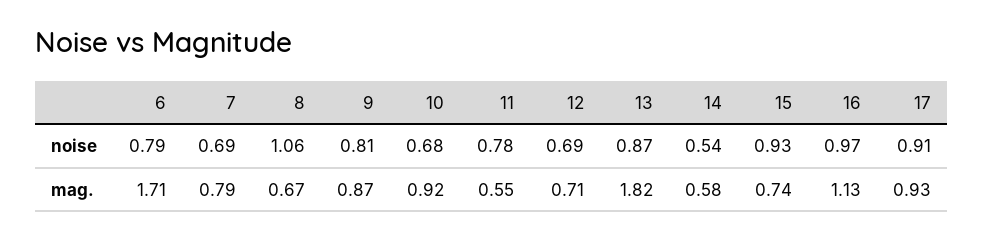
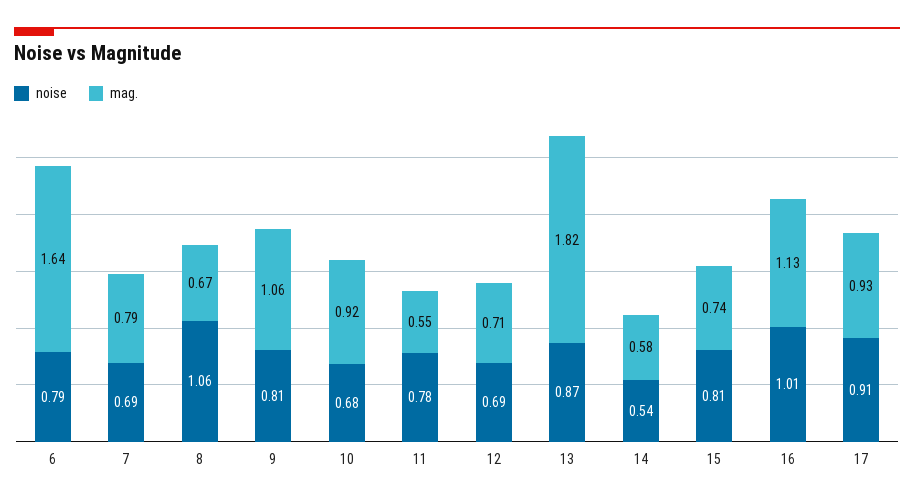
noise, 15: 0.93 -> 0.81
noise, 16: 0.97 -> 1.01
mag., 6: 1.71 -> 1.64
mag., 9: 0.87 -> 1.06

